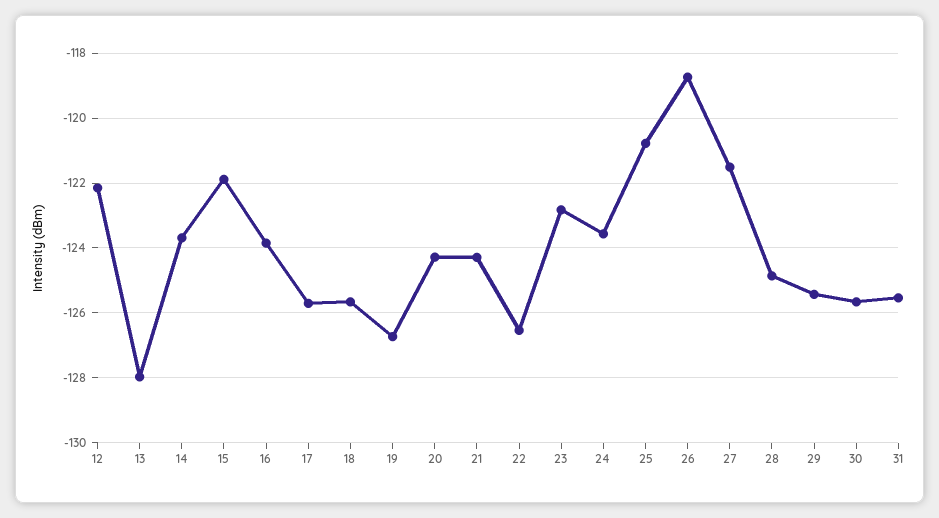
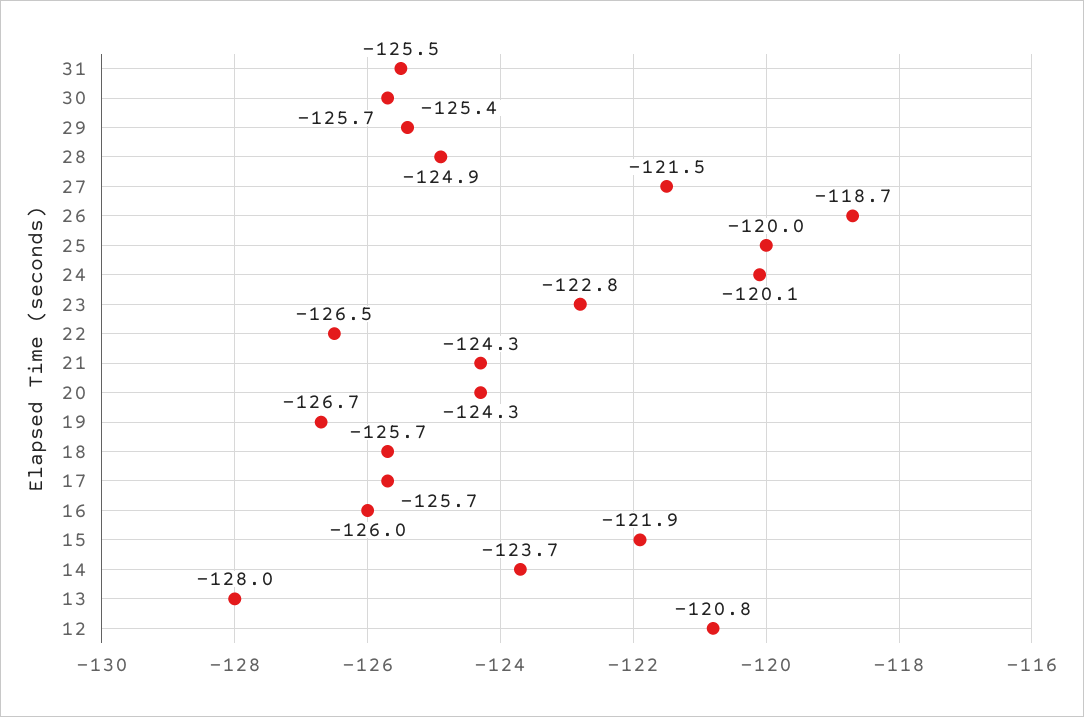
12: -122.2 -> -120.8
16: -123.8 -> -126
24: -123.6 -> -120.1
25: -120.8 -> -120

